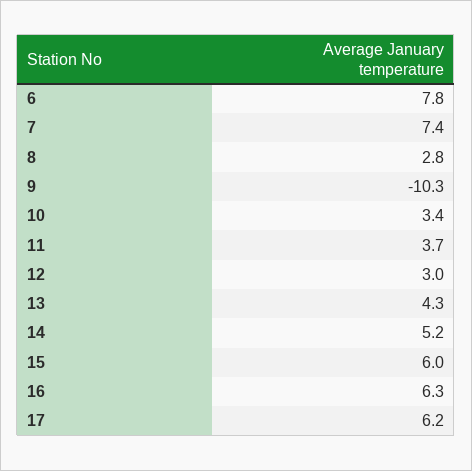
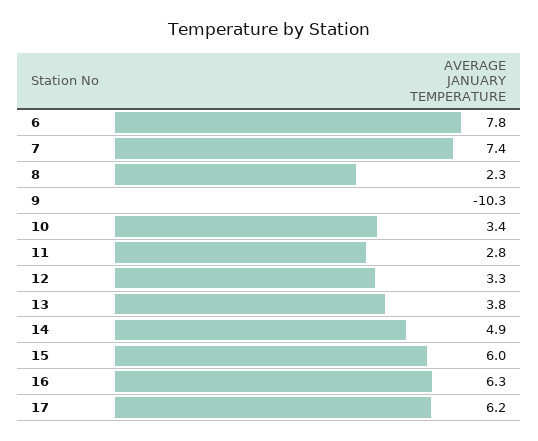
8: 2.8 -> 2.3
11: 3.7 -> 2.8
12: 3 -> 3.3
13: 4.3 -> 3.8
14: 5.2 -> 4.9

